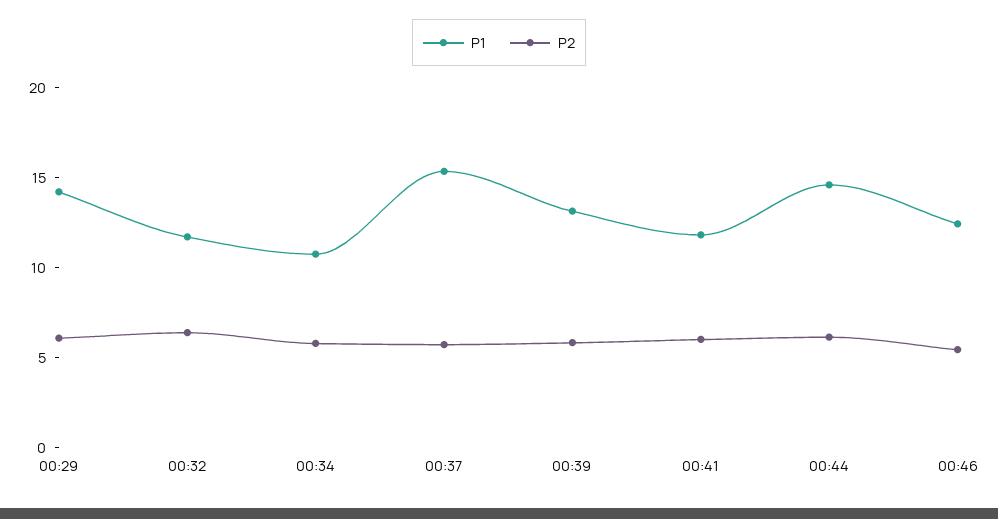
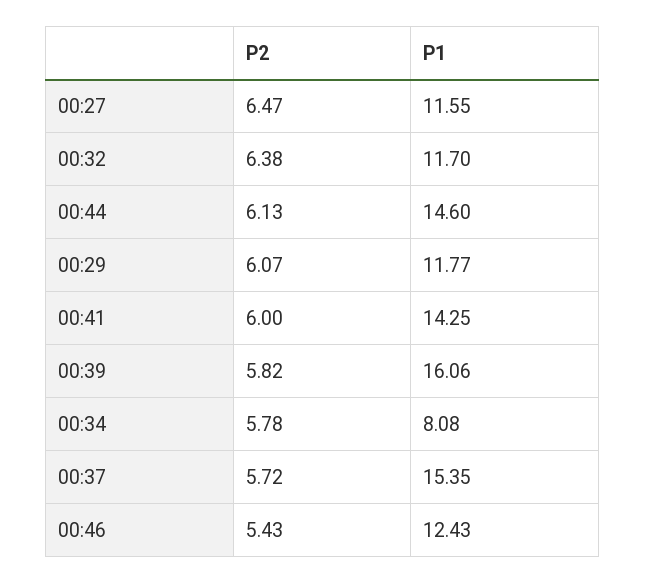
P1, 00:29: 14 -> 11.77
P1, 00:34: 11 -> 8.08
P1, 00:39: 13 -> 16.06
P1, 00:41: 12 -> 14.25
P2, 00:27: none -> 6.47
P1, 00:27: none -> 11.55

